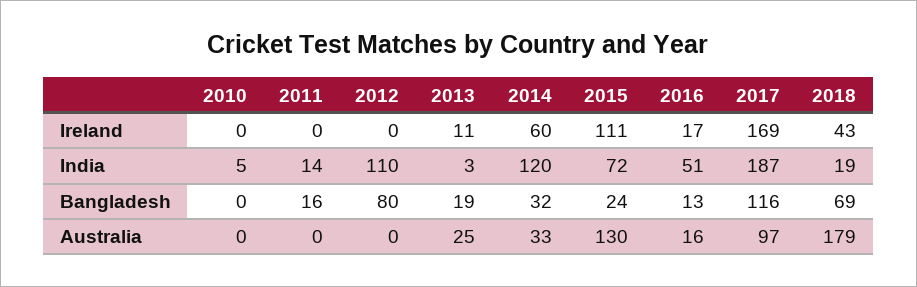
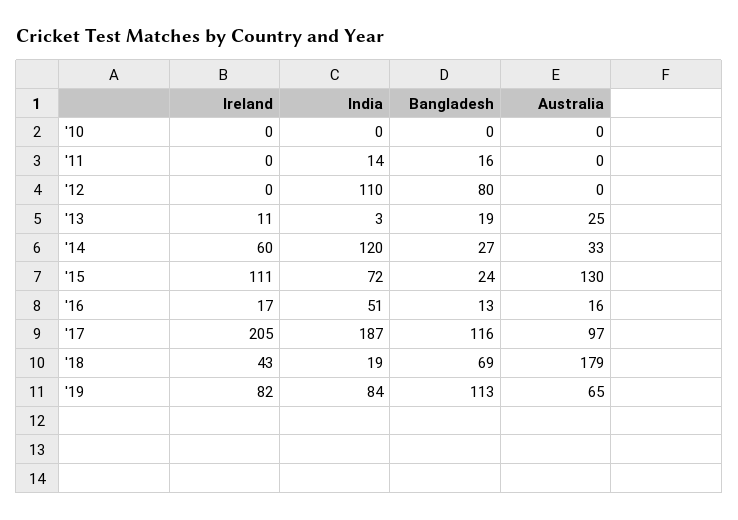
2017, Ireland: 169 -> 205
2010, India: 5 -> 0
2014, Bangladesh: 32 -> 27
'19, Ireland: none -> 82
'19, India: none -> 84
'19, Bangladesh: none -> 113
'19, Australia: none -> 65

